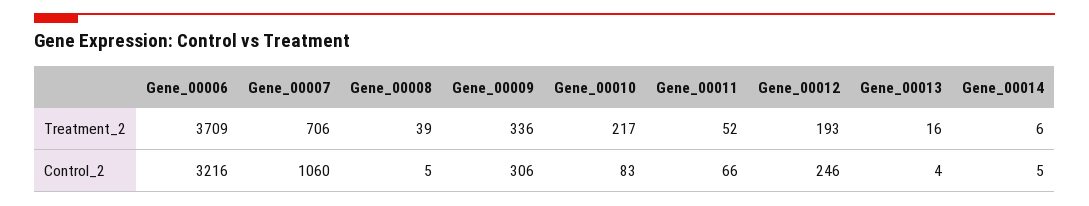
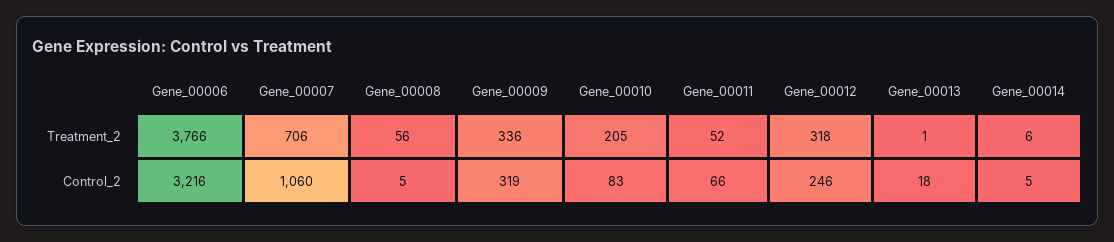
Gene_00006, Treatment_2: 3709 -> 3766
Gene_00008, Treatment_2: 39 -> 56
Gene_00010, Treatment_2: 217 -> 205
Gene_00012, Treatment_2: 193 -> 318
Gene_00013, Treatment_2: 16 -> 1
Gene_00009, Control_2: 306 -> 319
Gene_00013, Control_2: 4 -> 18

